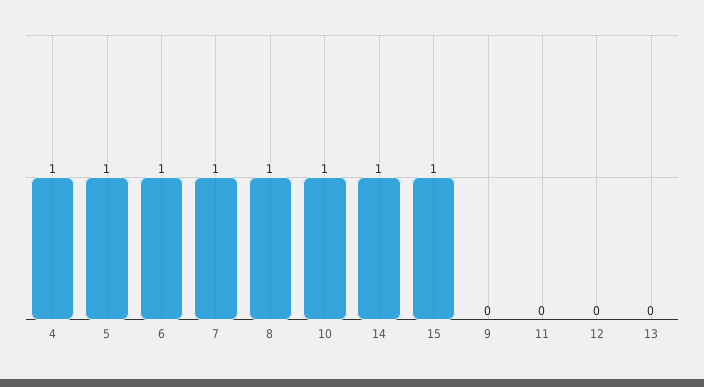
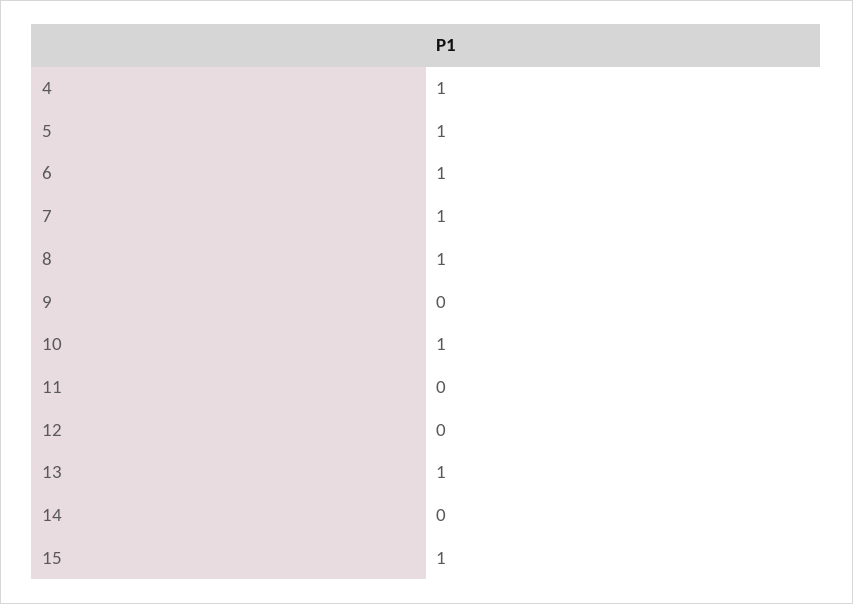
14: 1 -> 0
13: 0 -> 1

